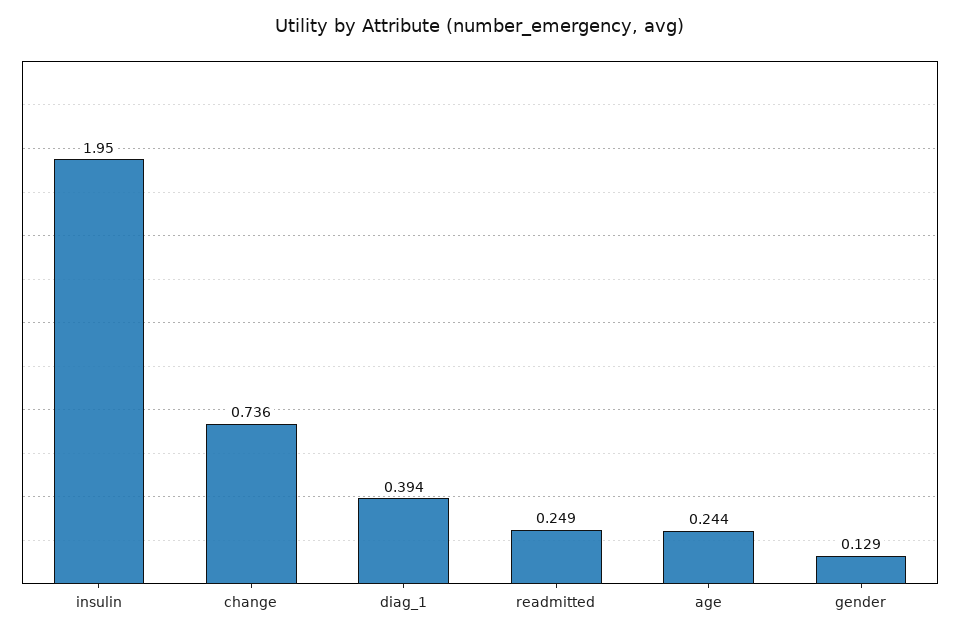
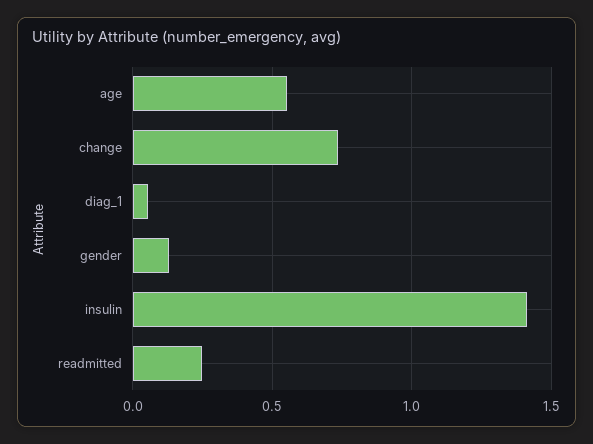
insulin: 1.95 -> 1.4
diag_1: 0.394 -> 0.05
age: 0.244 -> 0.55

